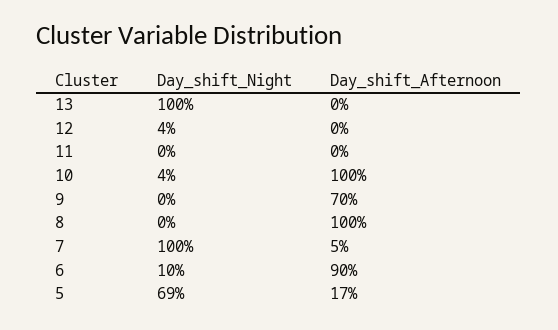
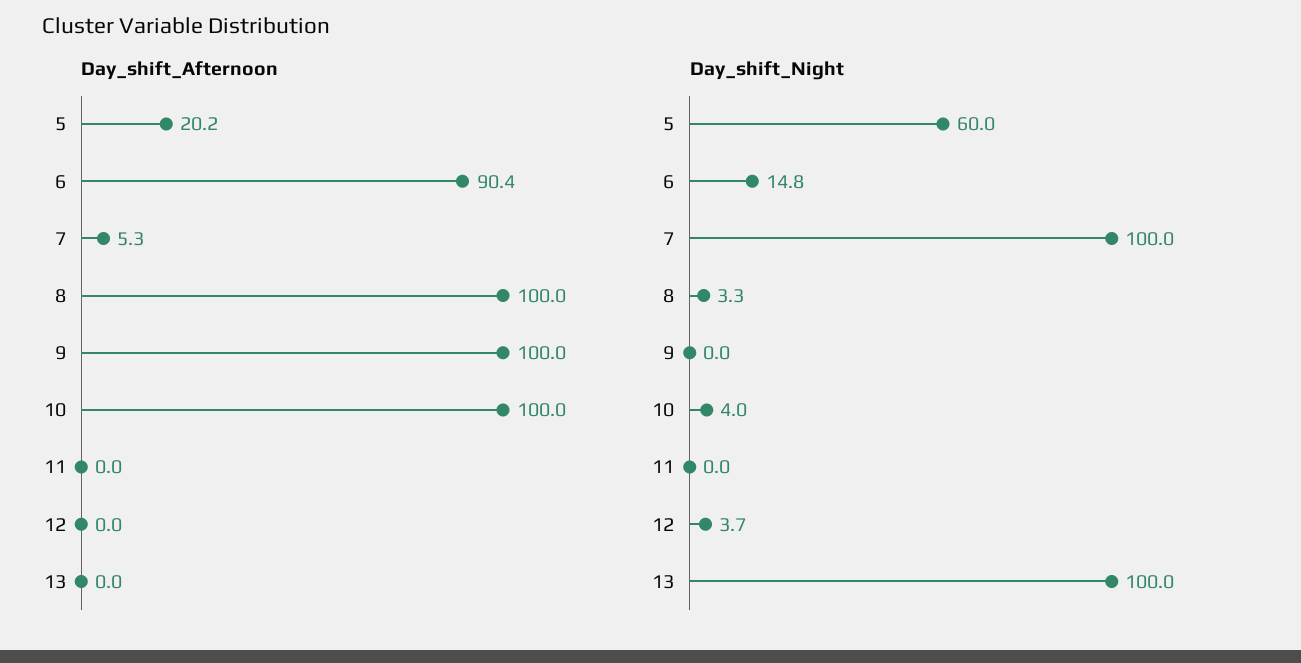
Day_shift_Afternoon, 9: 70 -> 100
Day_shift_Night, 8: 0 -> 3.3
Day_shift_Night, 6: 10 -> 14.8
Day_shift_Night, 5: 69 -> 60
Day_shift_Afternoon, 5: 17 -> 20.2

